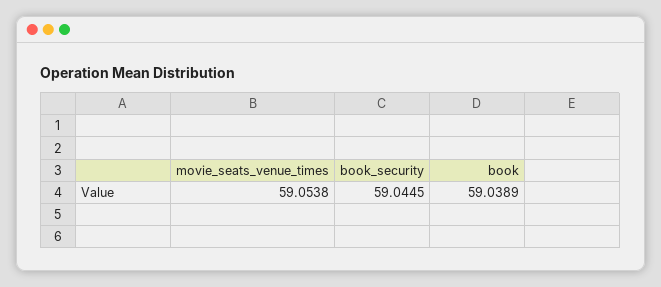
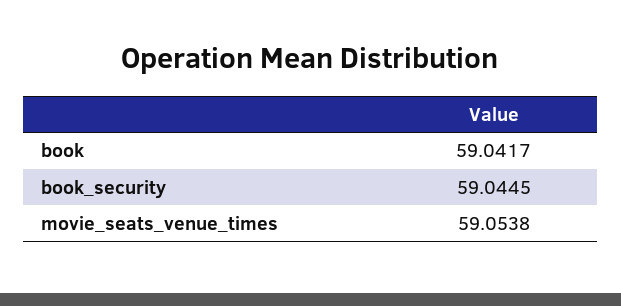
book: 59.0389 -> 59.0417

